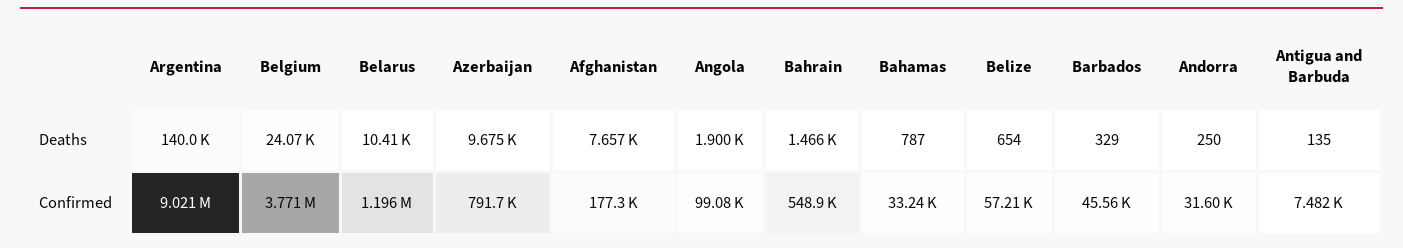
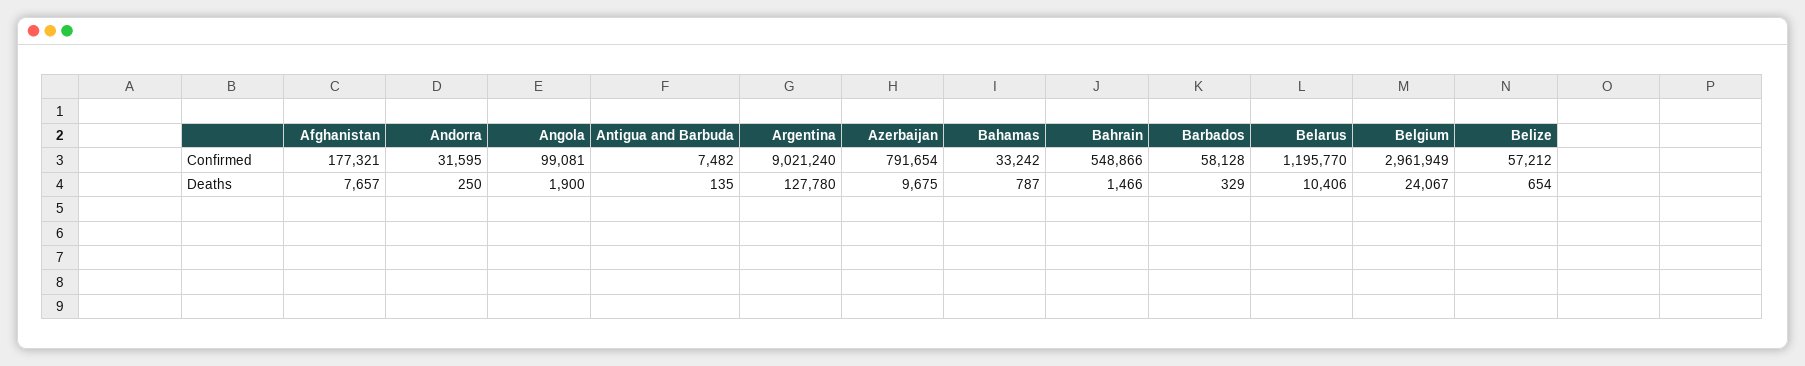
Argentina, Deaths: 140000 -> 127780
Belgium, Confirmed: 3771000 -> 2961949
Barbados, Confirmed: 45560 -> 58128

